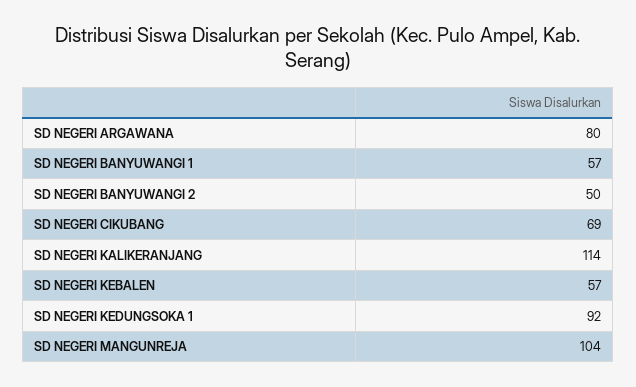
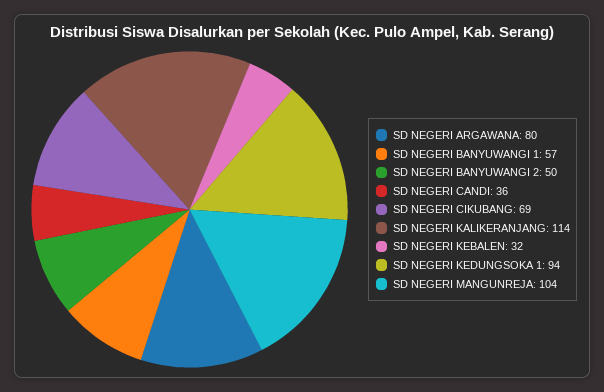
SD NEGERI KEBALEN: 57 -> 32
SD NEGERI KEDUNGSOKA 1: 92 -> 94
SD NEGERI CANDI: none -> 36

